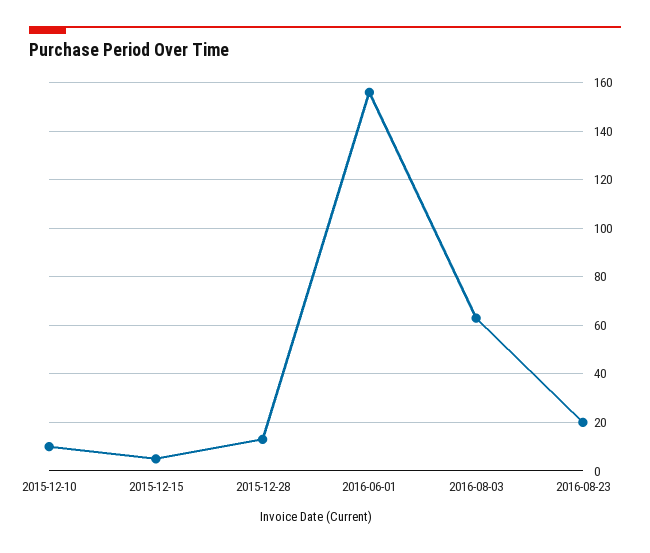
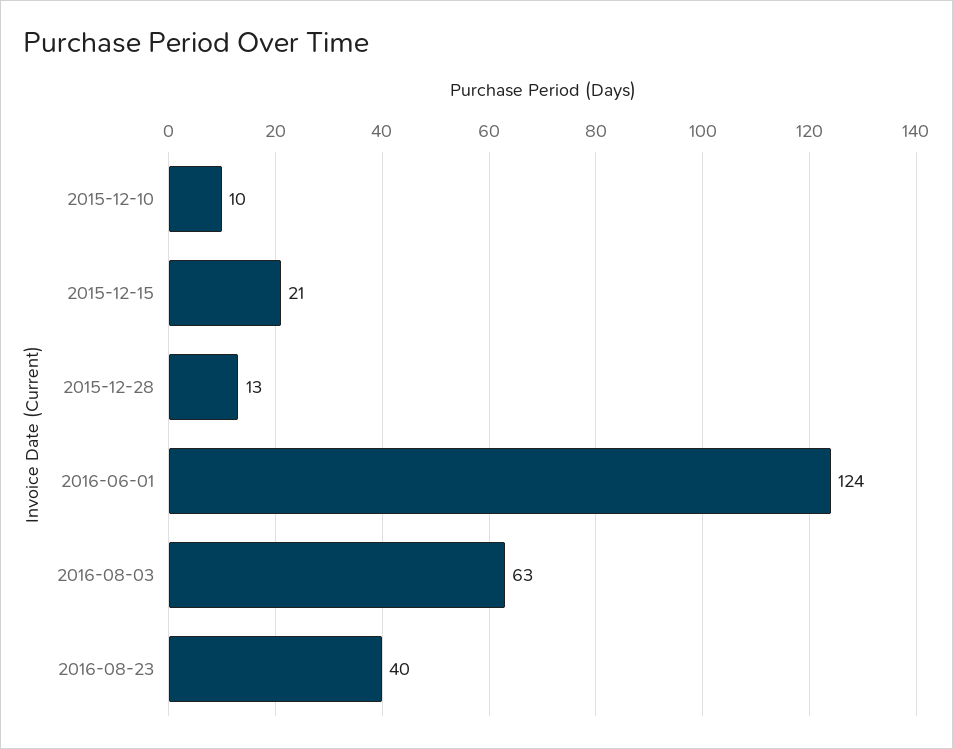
2015-12-15: 5 -> 21
2016-06-01: 155 -> 124
2016-08-23: 20 -> 40

